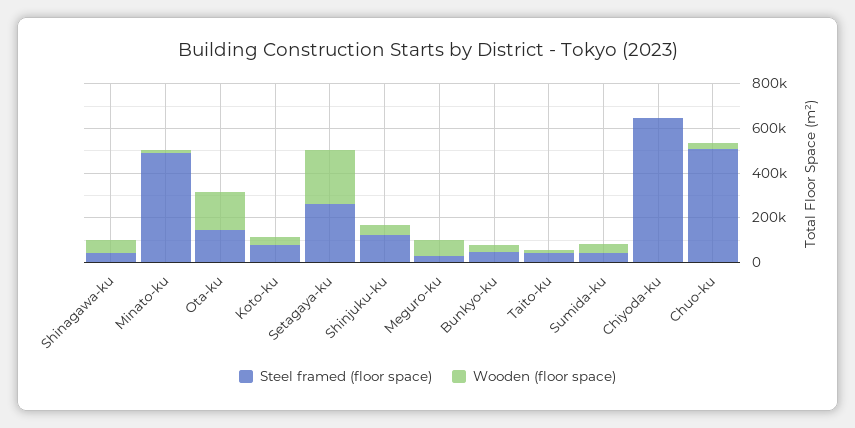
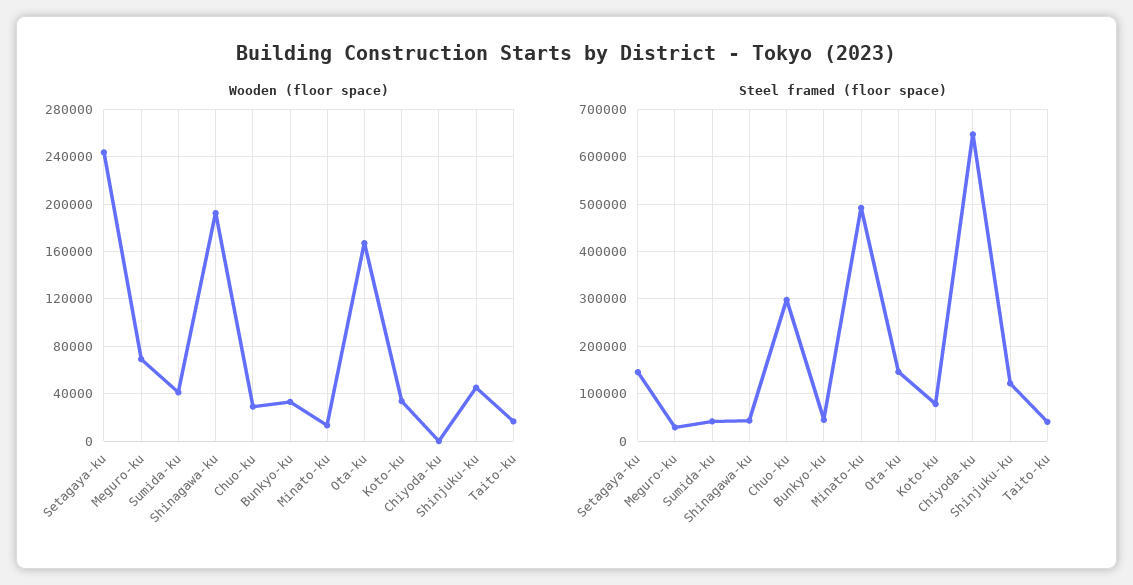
Wooden (floor space), Shinagawa-ku: 50000 -> 190000
Steel framed (floor space), Setagaya-ku: 250000 -> 140000
Steel framed (floor space), Chuo-ku: 500000 -> 300000

